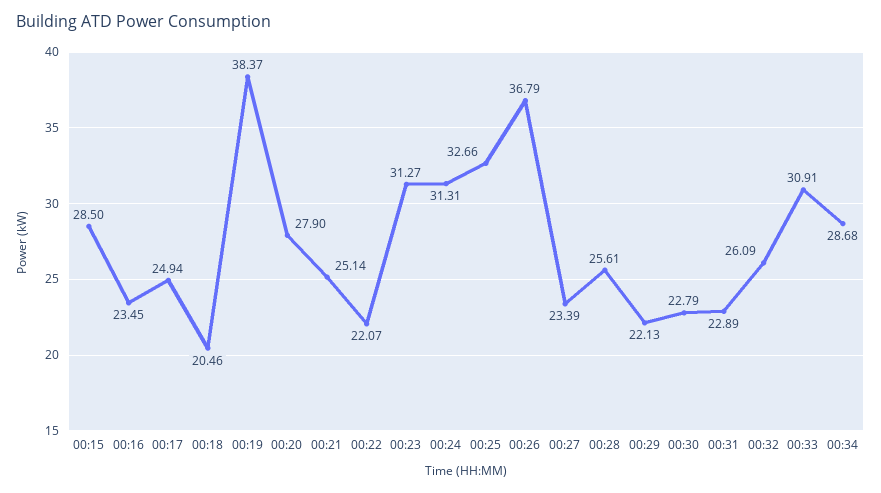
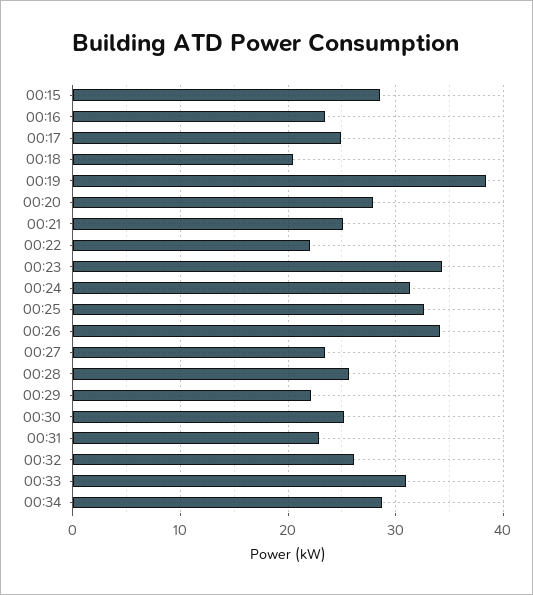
00:23: 31.27 -> 34
00:26: 36.79 -> 34
00:30: 22.79 -> 25

